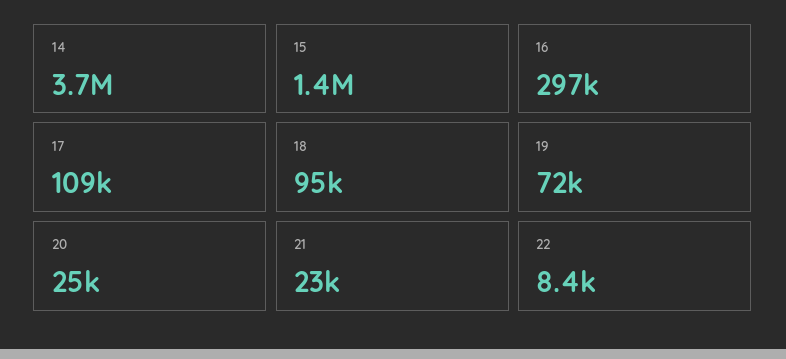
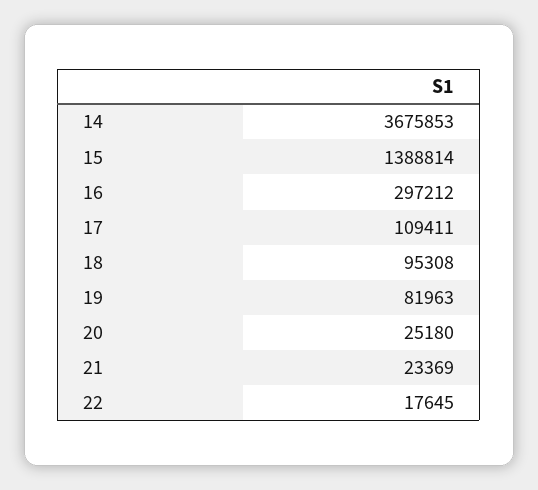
19: 72000 -> 81963
22: 8400 -> 17645

